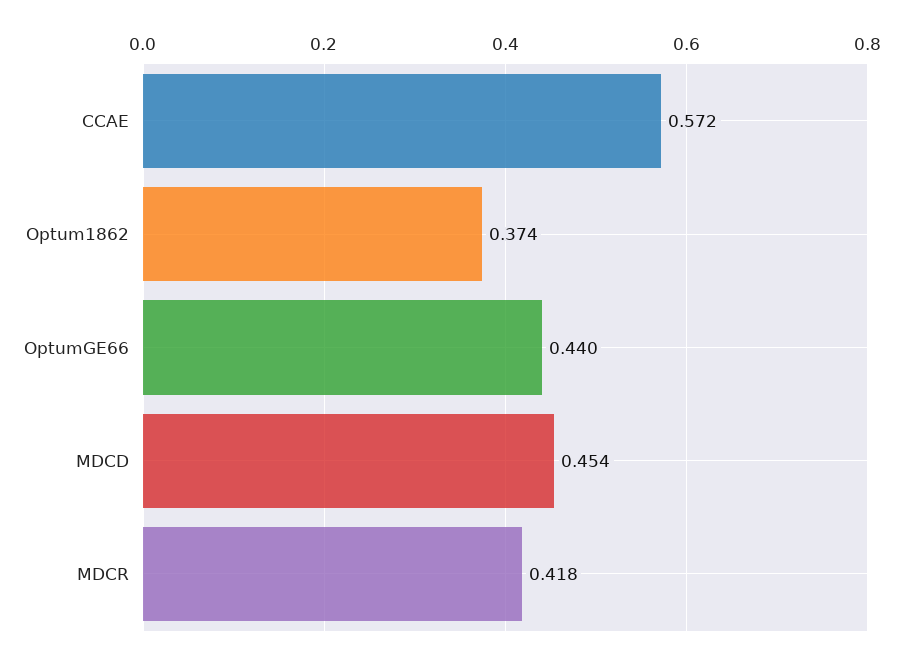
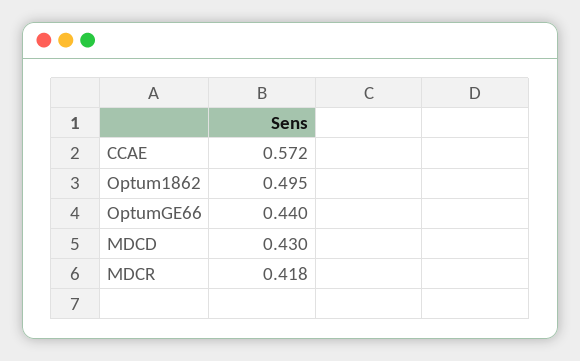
Optum1862: 0.374 -> 0.495
MDCD: 0.454 -> 0.43

